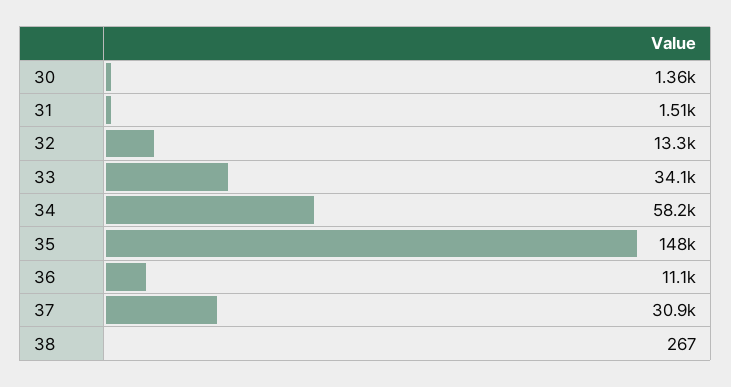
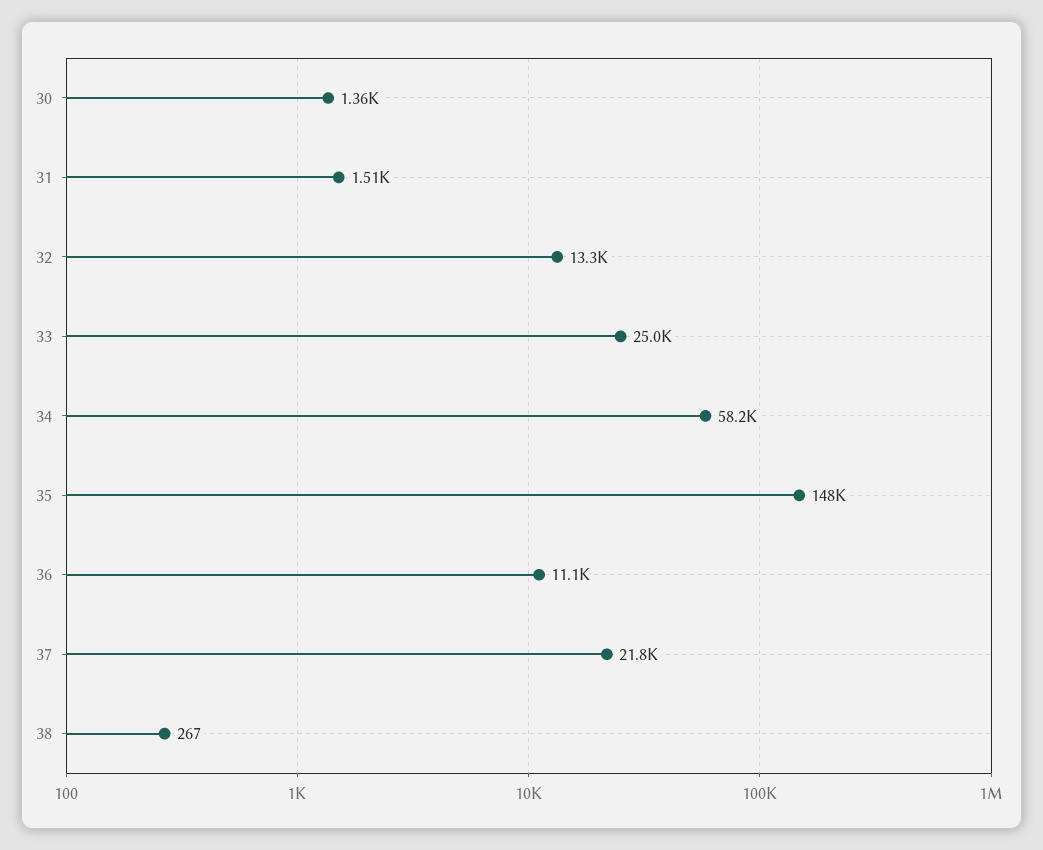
33: 34100 -> 25000
37: 30900 -> 21800

